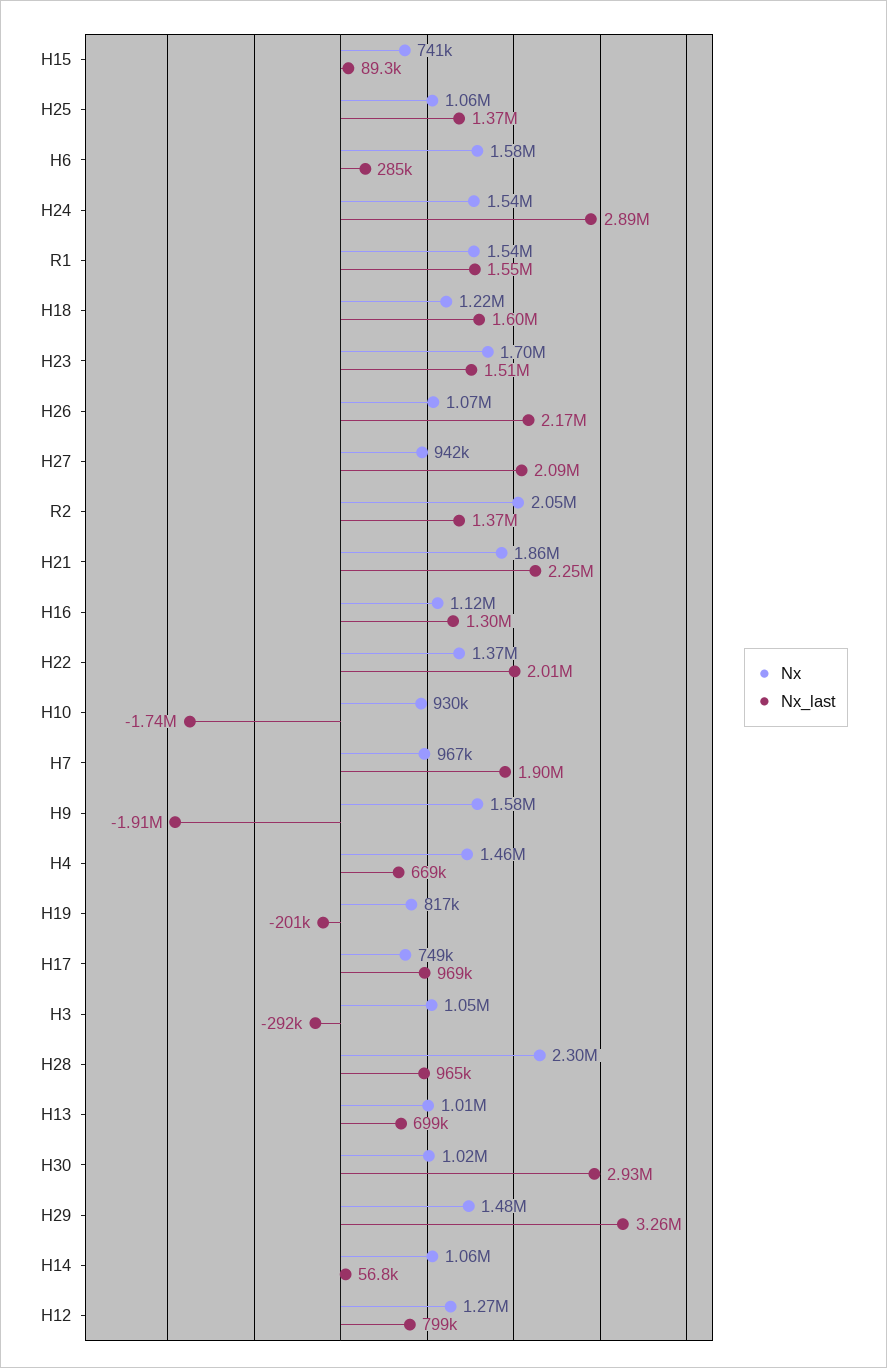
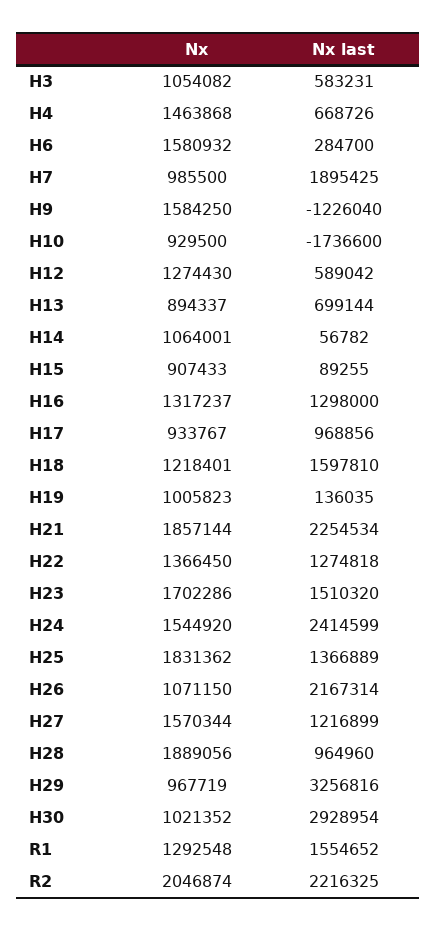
Nx, H15: 741000 -> 907433
Nx, H25: 1060000 -> 1831362
Nx_last, H24: 2890000 -> 2414599
Nx, R1: 1540000 -> 1292548
Nx, H27: 942000 -> 1570344
Nx_last, H27: 2090000 -> 1216899
Nx_last, R2: 1370000 -> 2216325
Nx, H16: 1120000 -> 1317237
Nx_last, H22: 2010000 -> 1274818
Nx, H7: 967000 -> 985500
Nx_last, H9: -1910000 -> -1226040
Nx, H19: 817000 -> 1005823
Nx_last, H19: -201000 -> 136035
Nx, H17: 749000 -> 933767
Nx_last, H3: -292000 -> 583231
Nx, H28: 2300000 -> 1889056
Nx, H13: 1010000 -> 894337
Nx, H29: 1480000 -> 967719
Nx_last, H12: 799000 -> 589042

